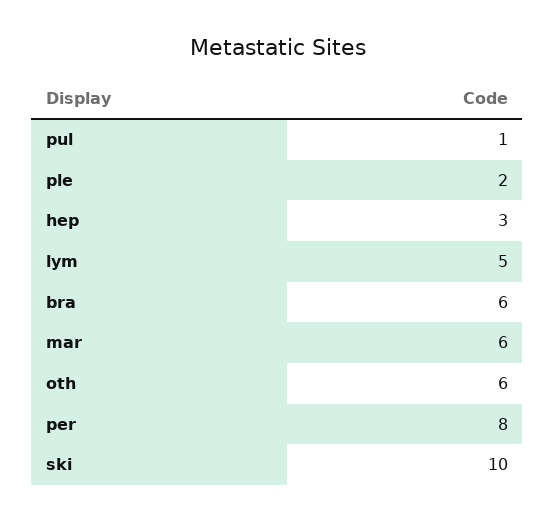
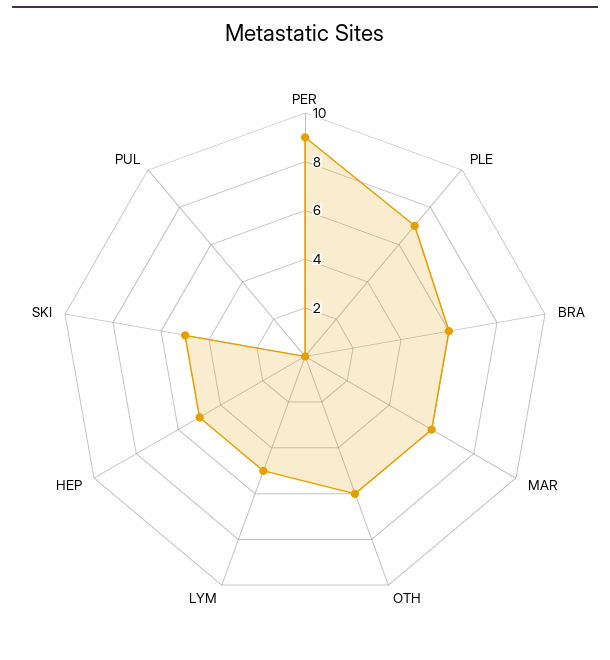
pul: 1 -> 0
ple: 2 -> 7
hep: 3 -> 5
per: 8 -> 9
ski: 10 -> 5

